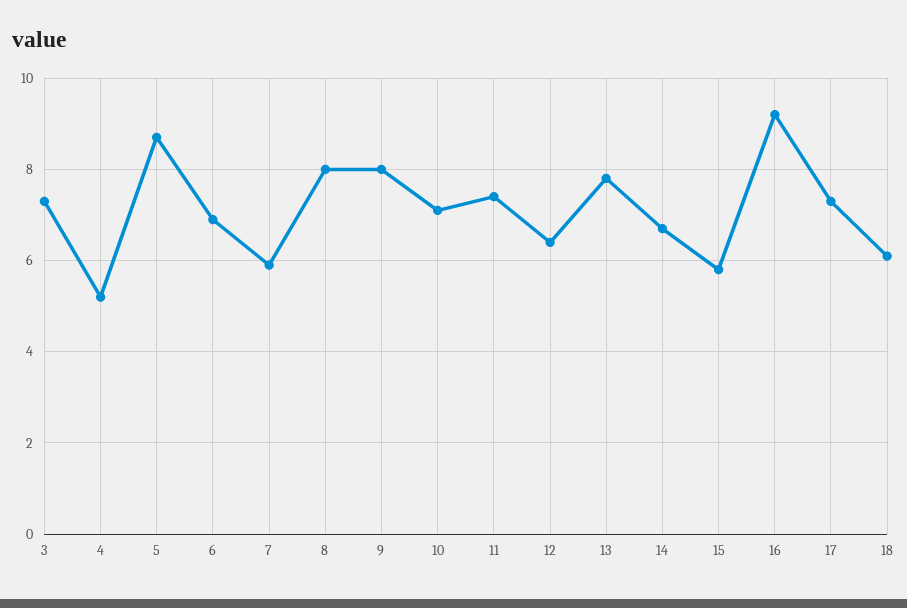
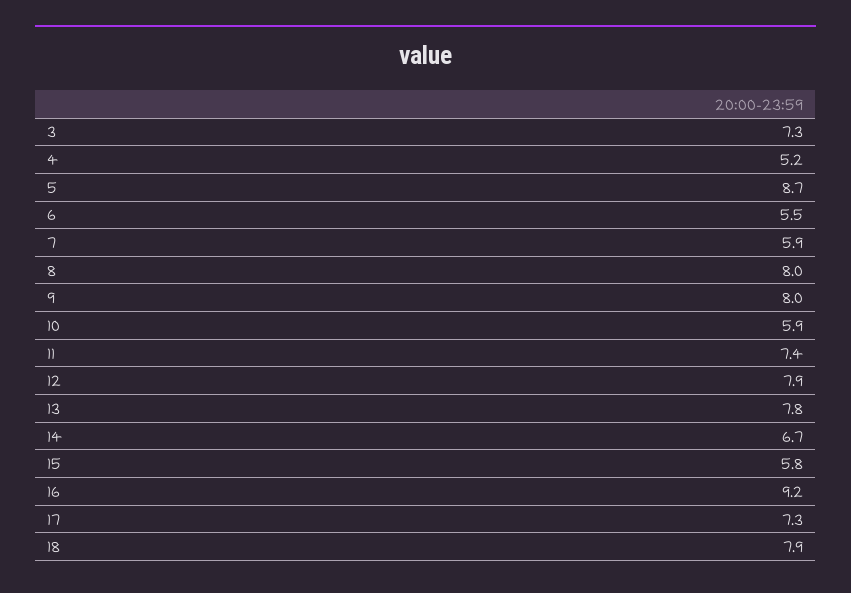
6: 7 -> 5.5
10: 7 -> 5.9
12: 6.5 -> 7.9
18: 6 -> 7.9

